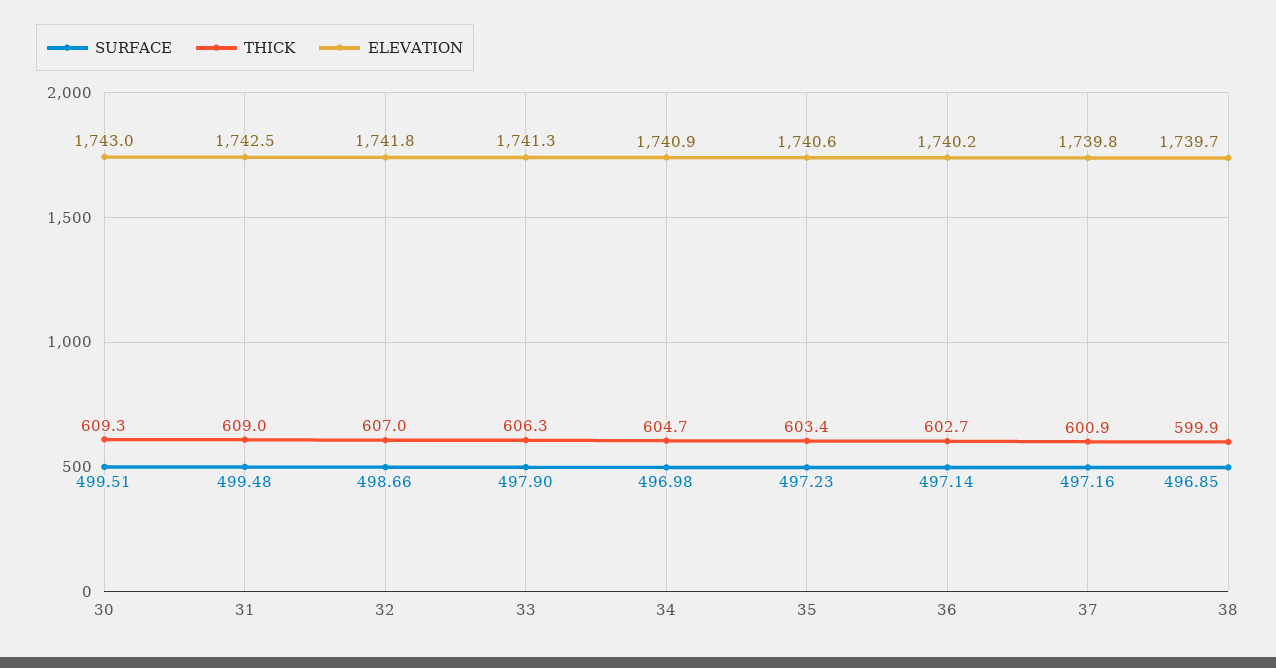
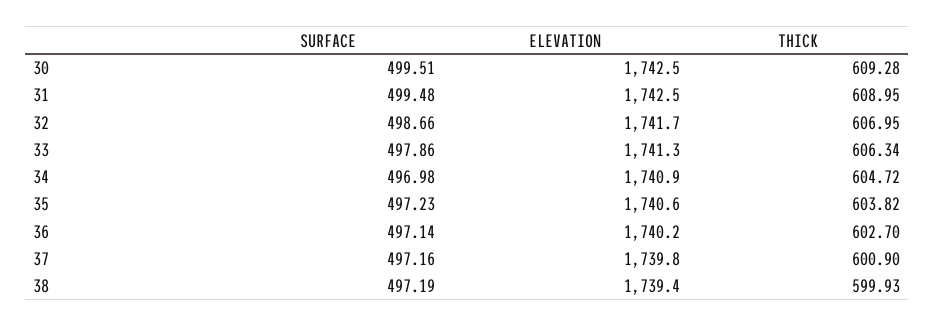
ELEVATION, 30: 1743 -> 1742.5
ELEVATION, 32: 1741.8 -> 1741.7
SURFACE, 33: 497.9 -> 497.86
THICK, 35: 603.4 -> 603.82
SURFACE, 38: 496.85 -> 497.19
ELEVATION, 38: 1739.7 -> 1739.4

